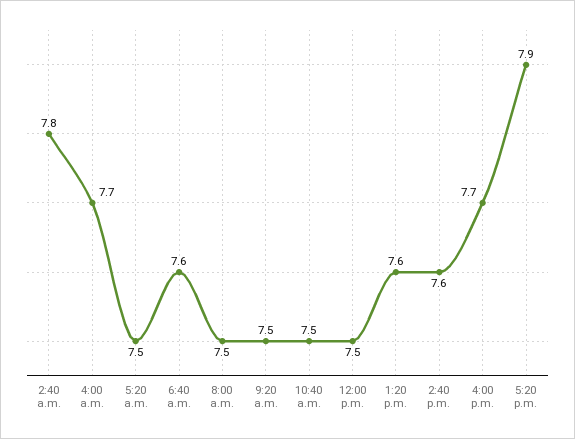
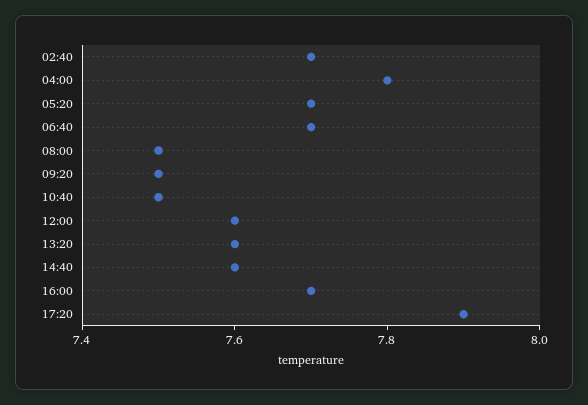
2:40 a.m.: 7.8 -> 7.7
4:00 a.m.: 7.7 -> 7.8
5:20 a.m.: 7.5 -> 7.7
6:40 a.m.: 7.6 -> 7.7
12:00 p.m.: 7.5 -> 7.6

